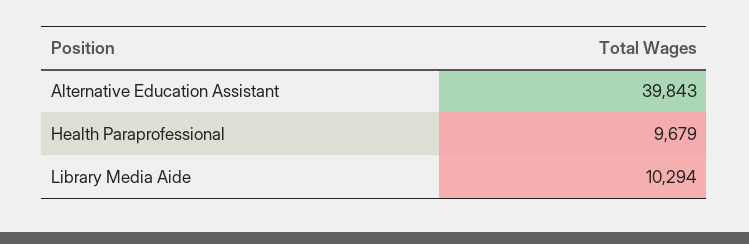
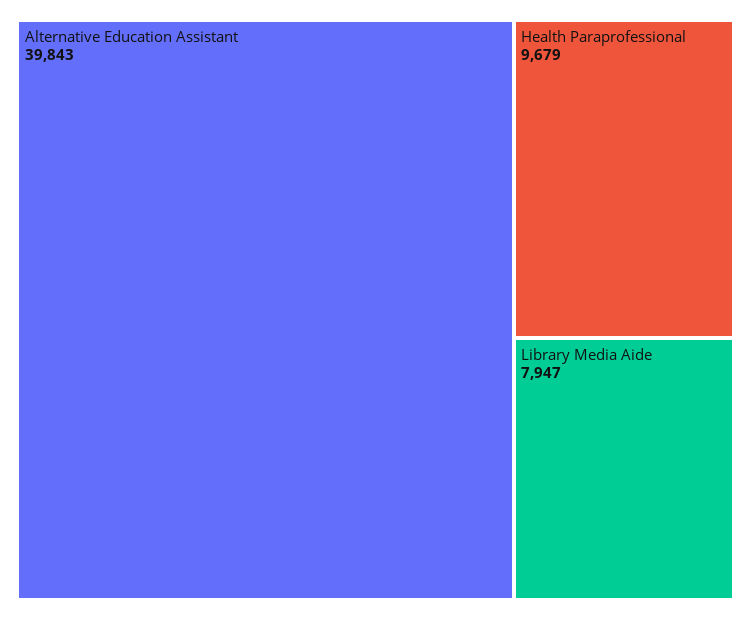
Library Media Aide: 10294 -> 7947

